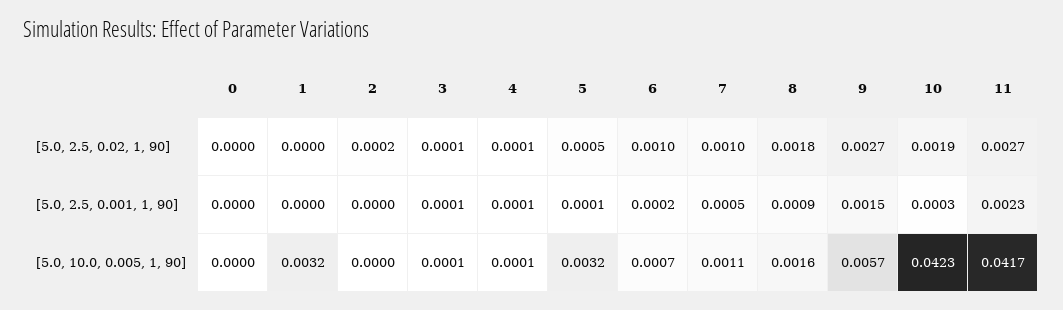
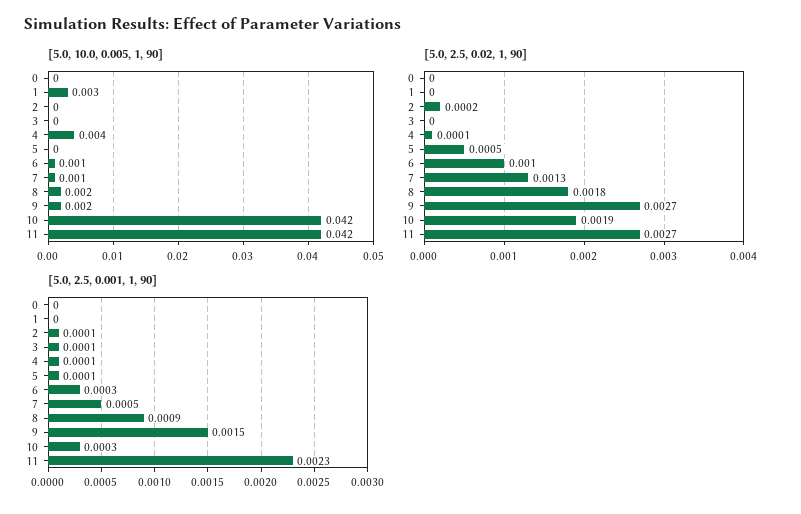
[5.0, 2.5, 0.02, 1, 90], 3: 0.0001 -> 0
[5.0, 2.5, 0.02, 1, 90], 7: 0.001 -> 0.0013
[5.0, 2.5, 0.001, 1, 90], 2: 0 -> 0.0001
[5.0, 2.5, 0.001, 1, 90], 6: 0.0002 -> 0.0003
[5.0, 10.0, 0.005, 1, 90], 4: 0.0001 -> 0.004
[5.0, 10.0, 0.005, 1, 90], 5: 0.0032 -> 0
[5.0, 10.0, 0.005, 1, 90], 9: 0.0057 -> 0.002

